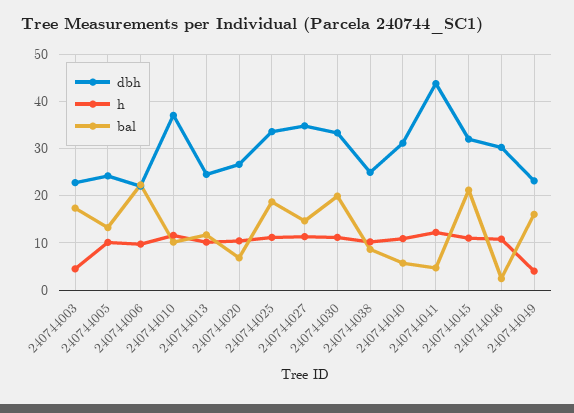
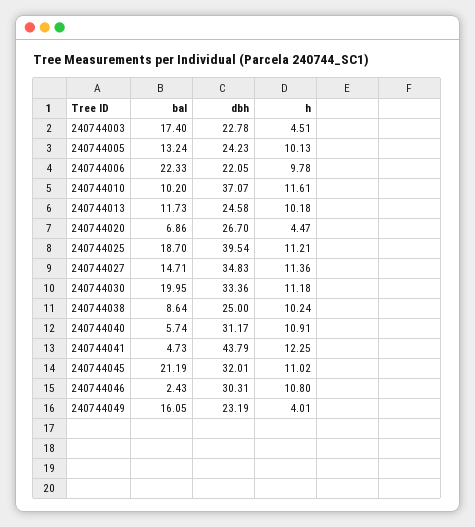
h, 240744020: 10 -> 4.47
dbh, 240744025: 34 -> 39.54

